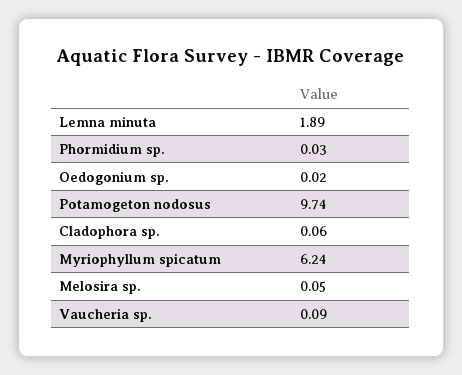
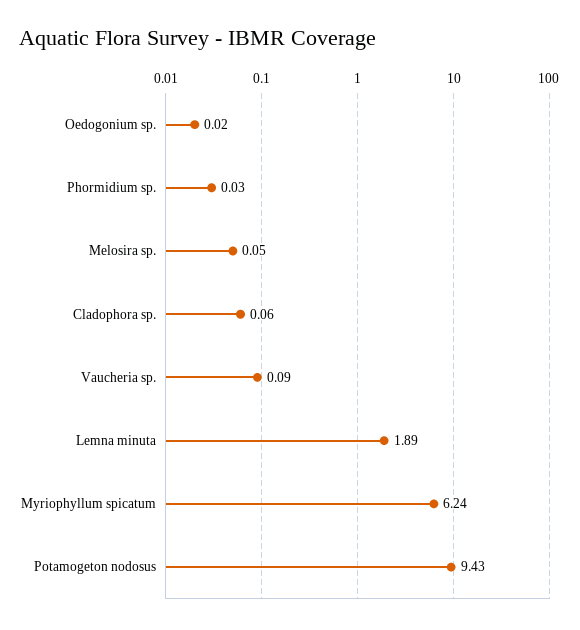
Potamogeton nodosus: 9.74 -> 9.43

